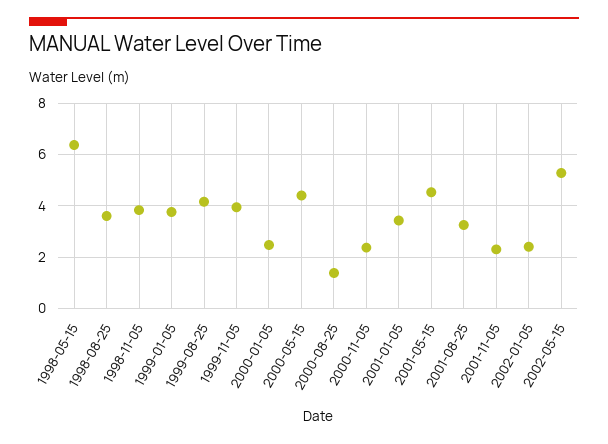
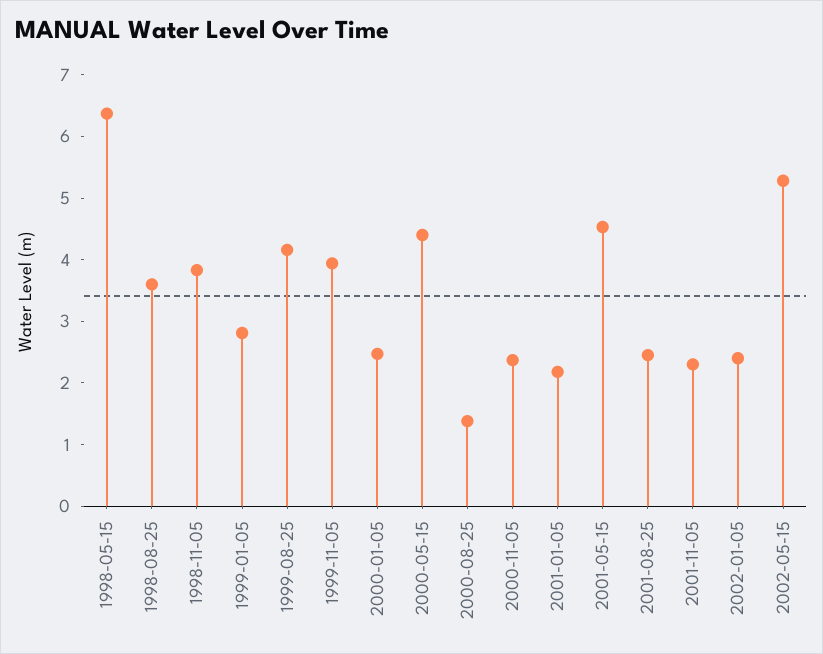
1999-01-05: 3.75 -> 2.8
2001-01-05: 3.5 -> 2.2
2001-08-25: 3.25 -> 2.4

